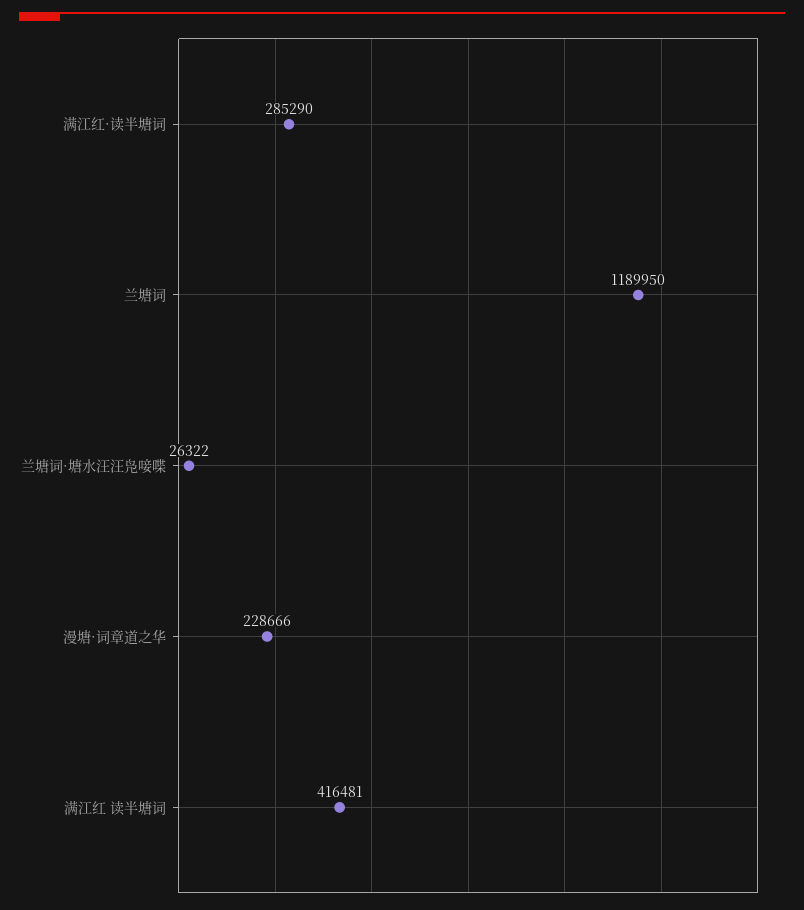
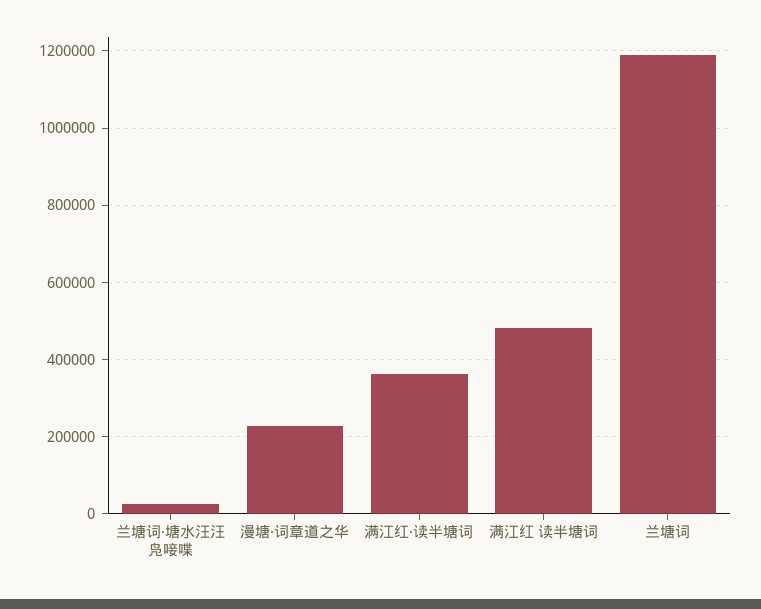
满江红·读半塘词: 285290 -> 360000
满江红 读半塘词: 416481 -> 480000

